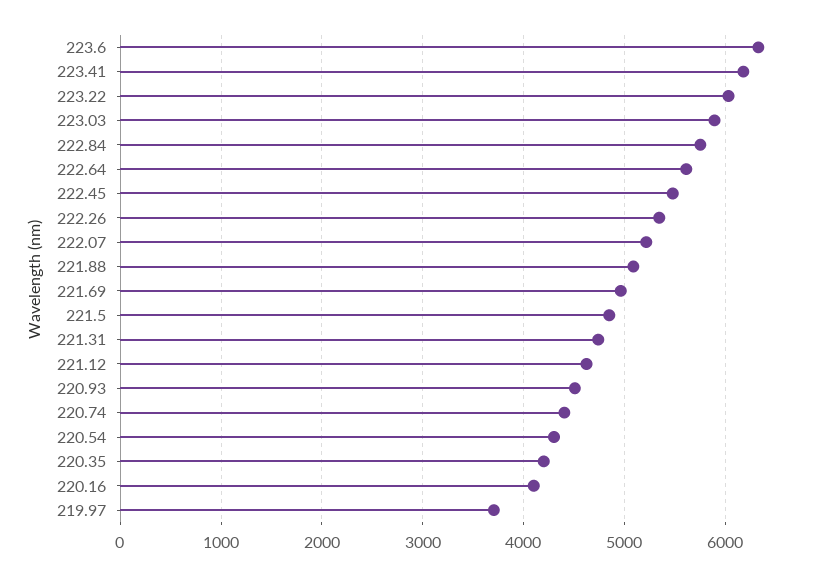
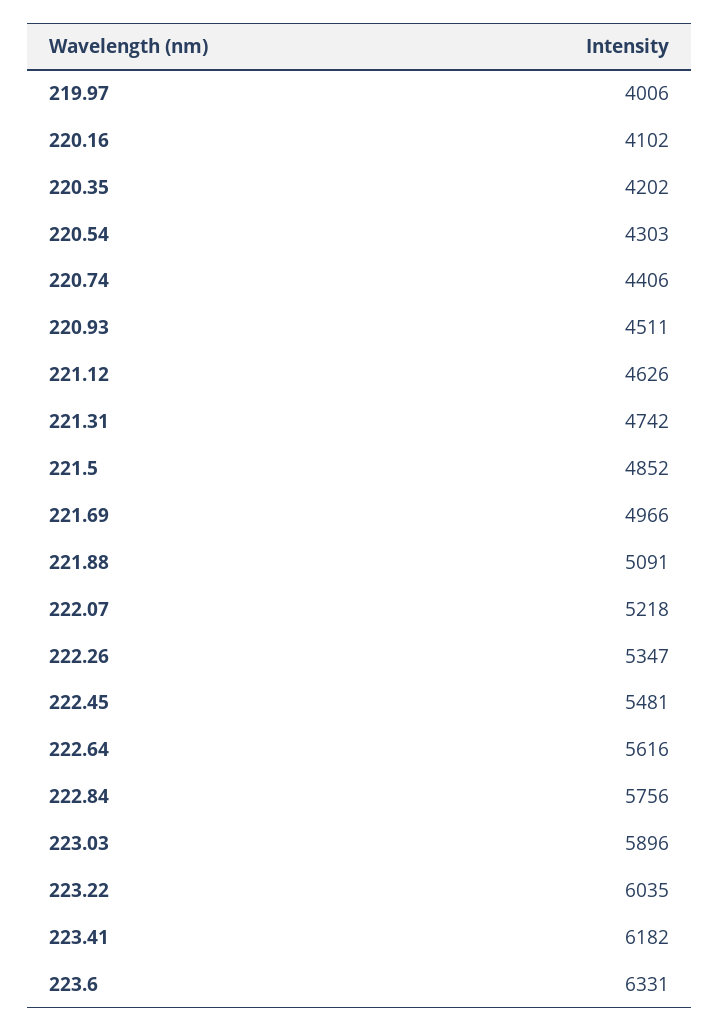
219.97: 3700 -> 4006

